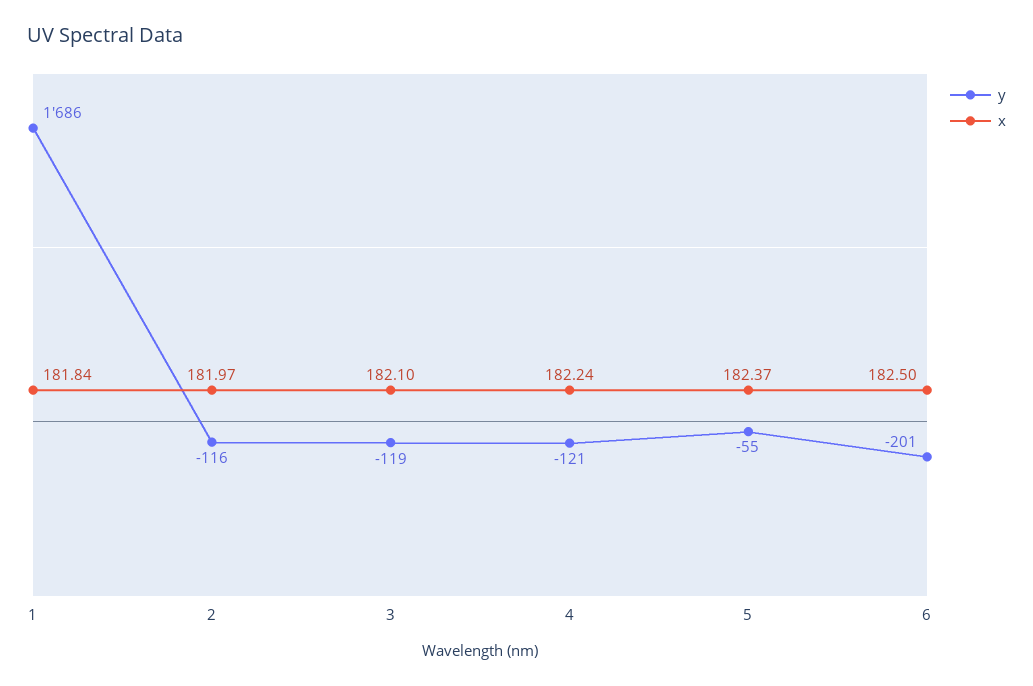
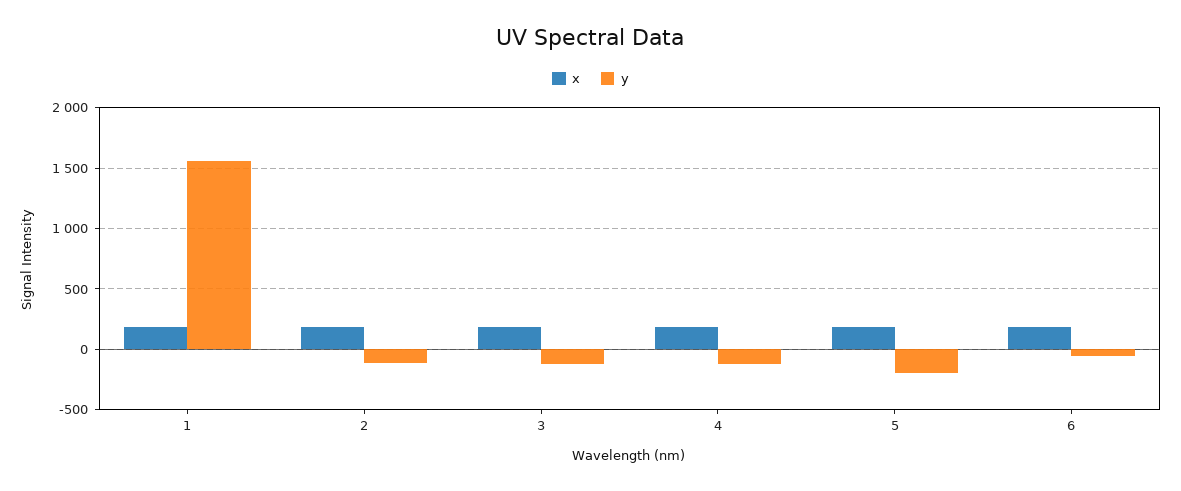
y, 1: 1686 -> 1550
y, 5: -55 -> -200
y, 6: -201 -> -50

